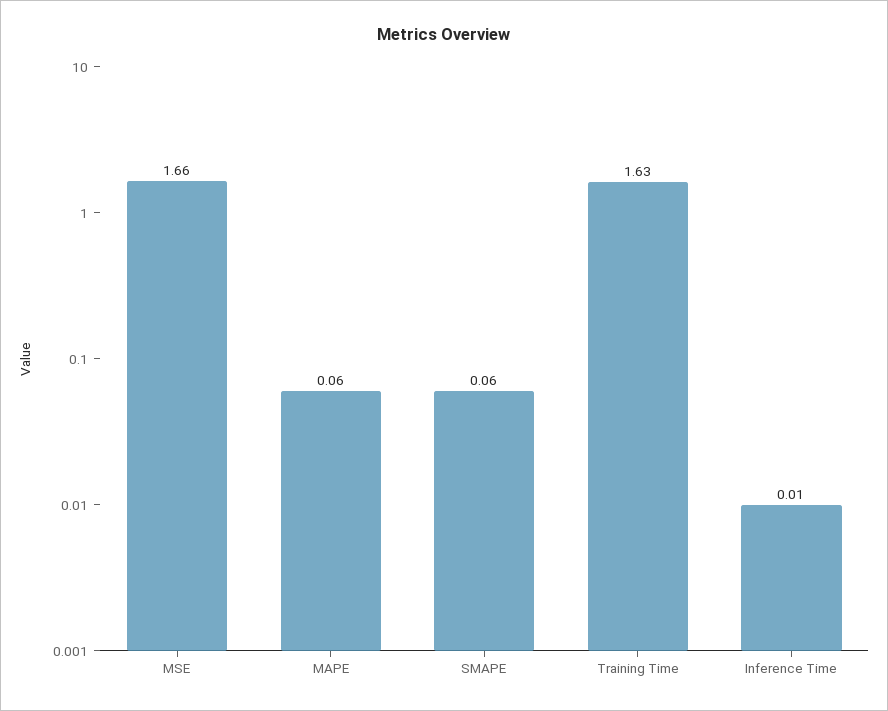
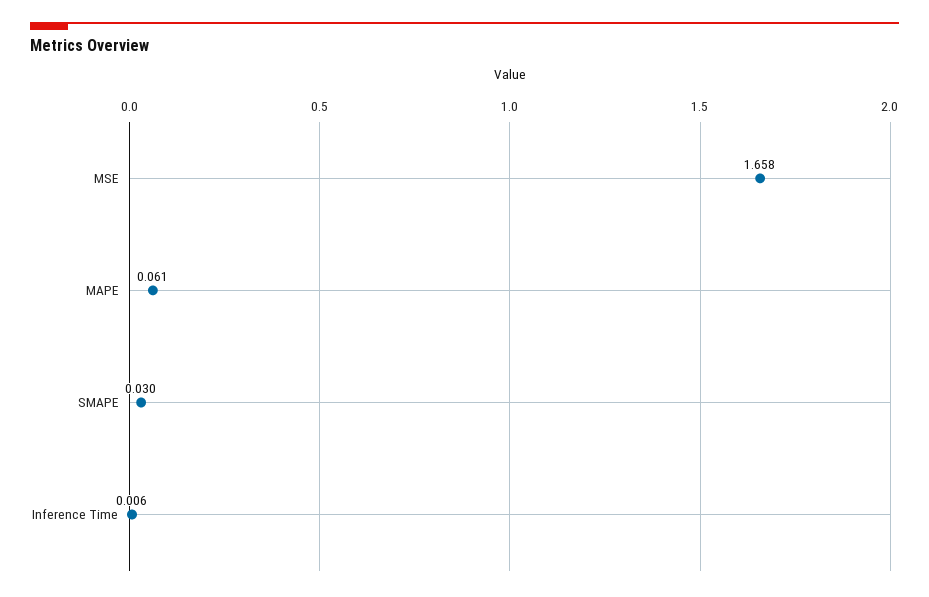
SMAPE: 0.06 -> 0.03
Training Time: 1.63 -> none

